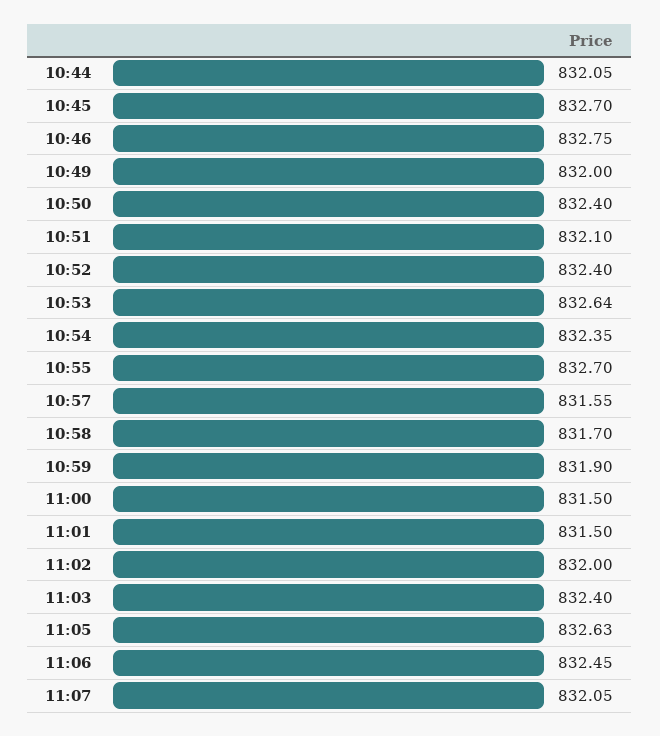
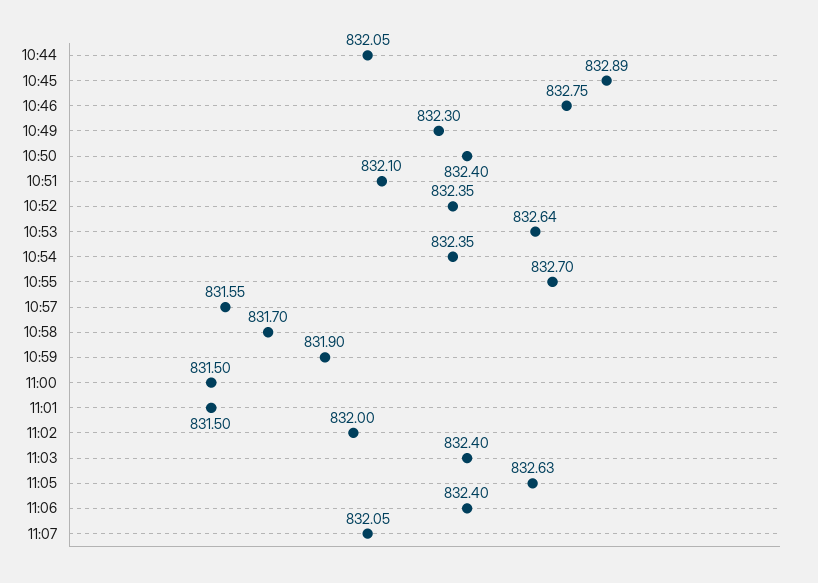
10:45: 832.7 -> 832.89
10:49: 832 -> 832.3
10:52: 832.4 -> 832.35
11:06: 832.45 -> 832.4

